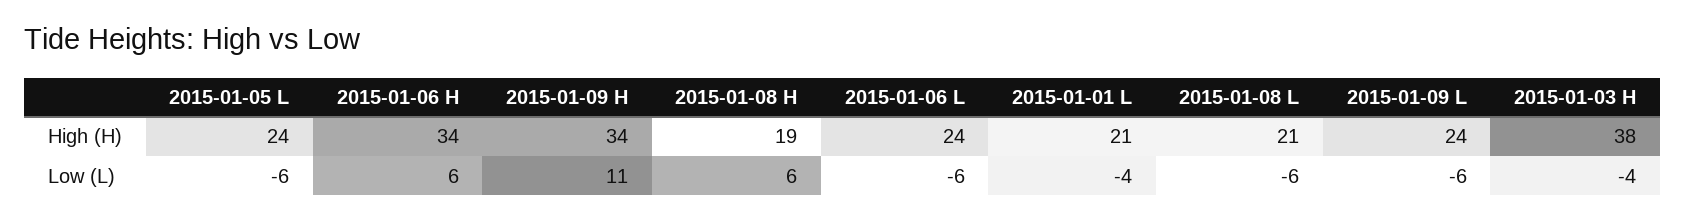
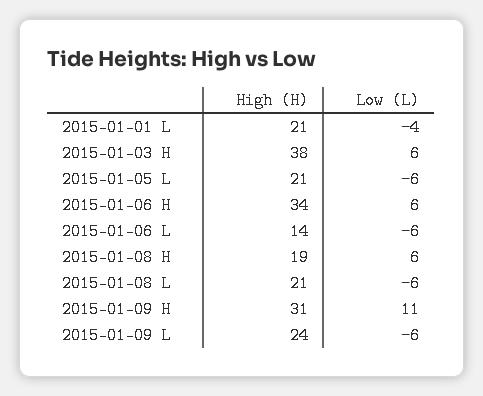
2015-01-05 L, High (H): 24 -> 21
2015-01-09 H, High (H): 34 -> 31
2015-01-06 L, High (H): 24 -> 14
2015-01-03 H, Low (L): -4 -> 6

